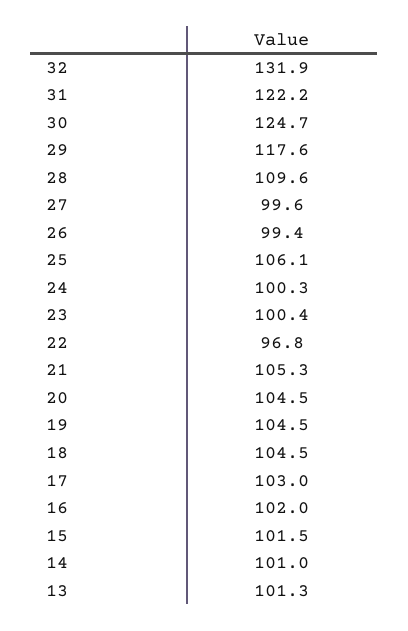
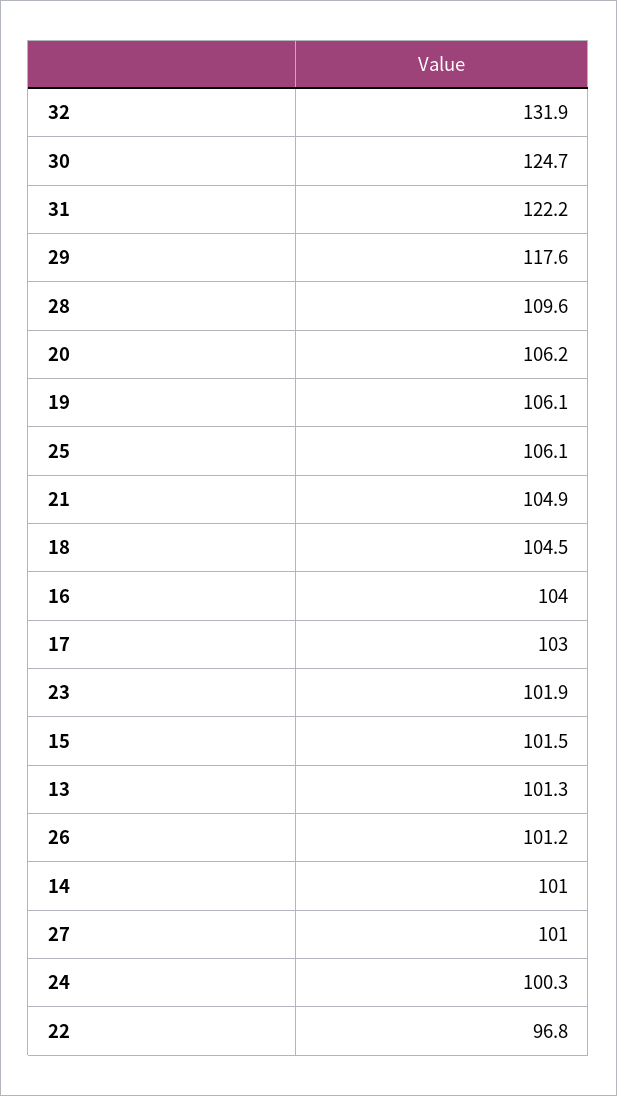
27: 99.6 -> 101
26: 99.4 -> 101.2
23: 100.4 -> 101.9
21: 105.3 -> 104.9
20: 104.5 -> 106.2
19: 104.5 -> 106.1
16: 102 -> 104

